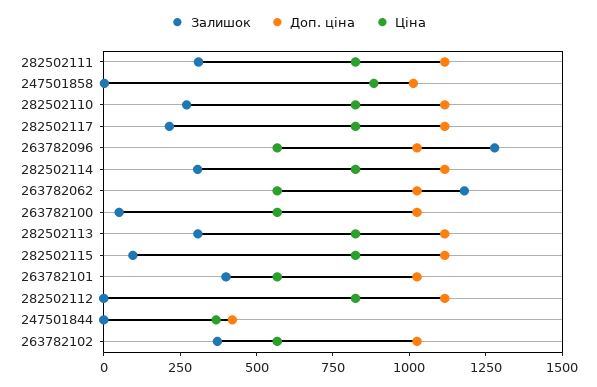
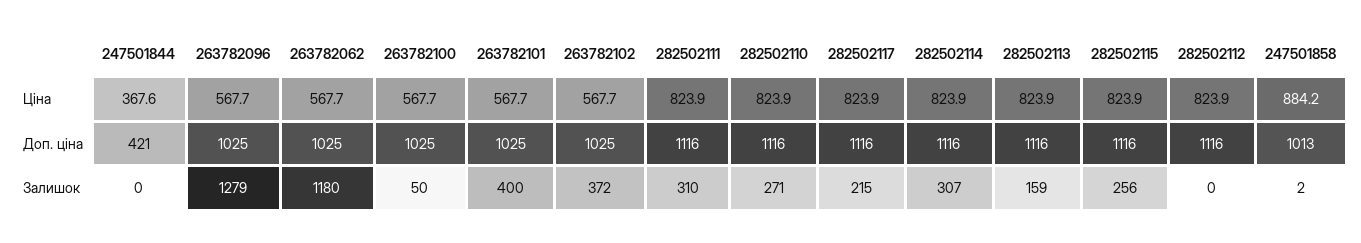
Залишок, 282502113: 300 -> 159
Залишок, 282502115: 100 -> 256

